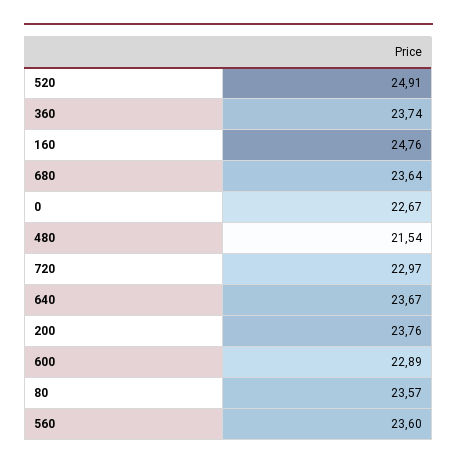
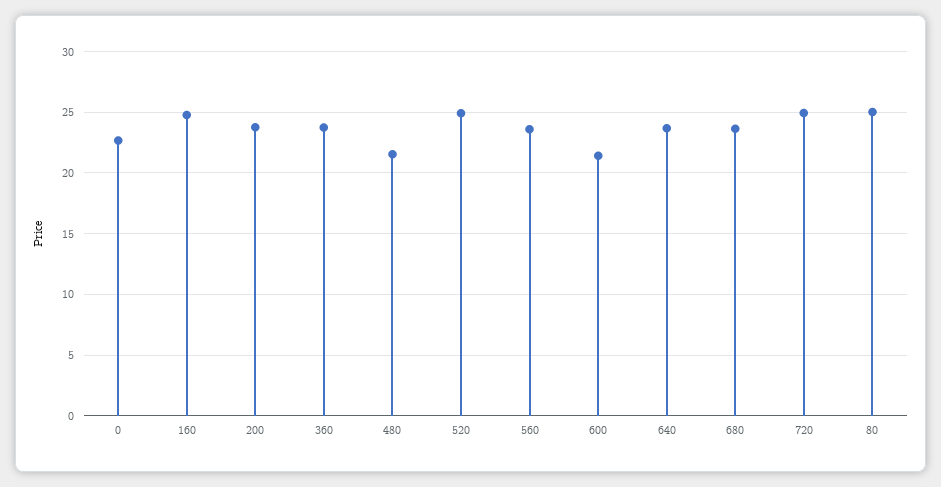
720: 22.97 -> 25
600: 22.89 -> 21.5
80: 23.57 -> 25

